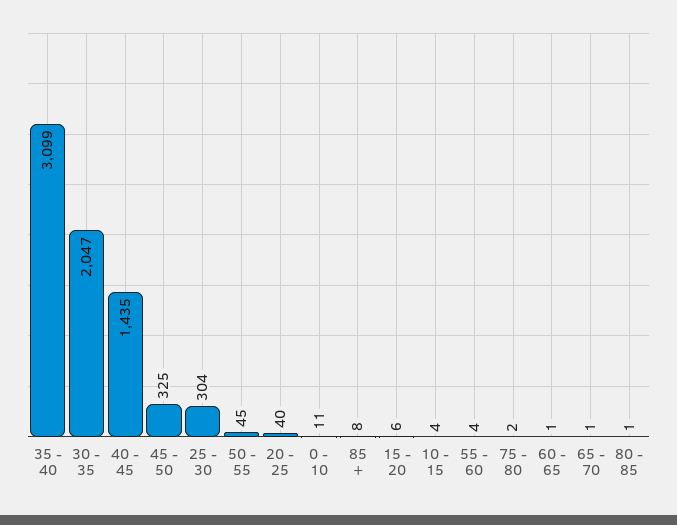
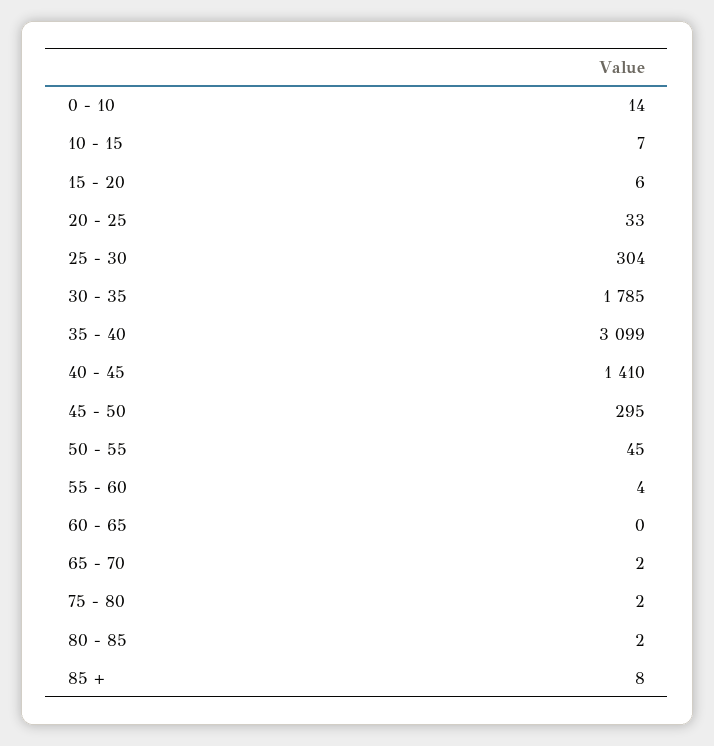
30 - 35: 2047 -> 1785
40 - 45: 1435 -> 1410
45 - 50: 325 -> 295
20 - 25: 40 -> 33
0 - 10: 11 -> 14
10 - 15: 4 -> 7
60 - 65: 1 -> 0
65 - 70: 1 -> 2
80 - 85: 1 -> 2

